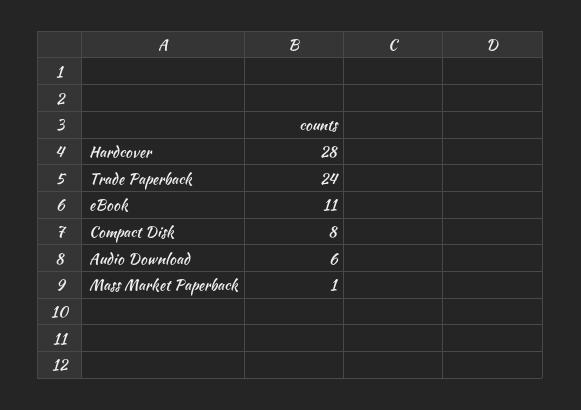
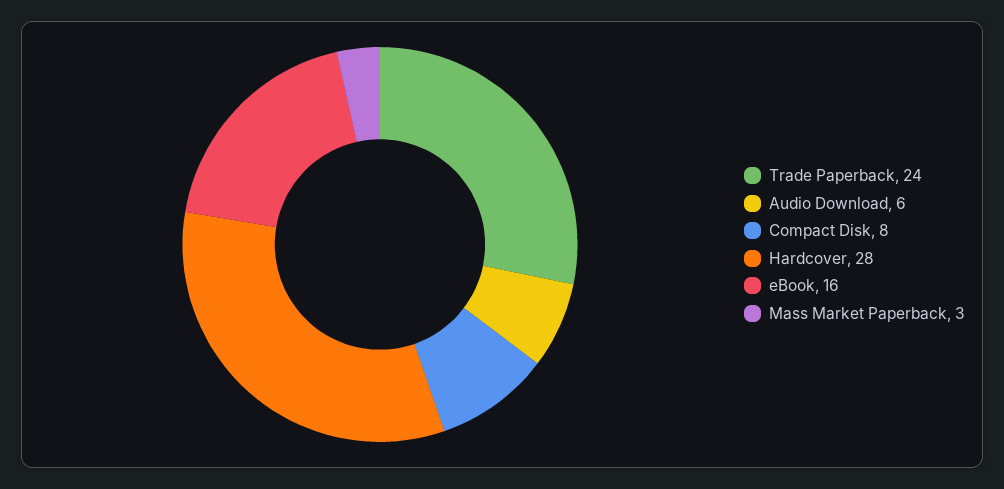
eBook: 11 -> 16
Mass Market Paperback: 1 -> 3

